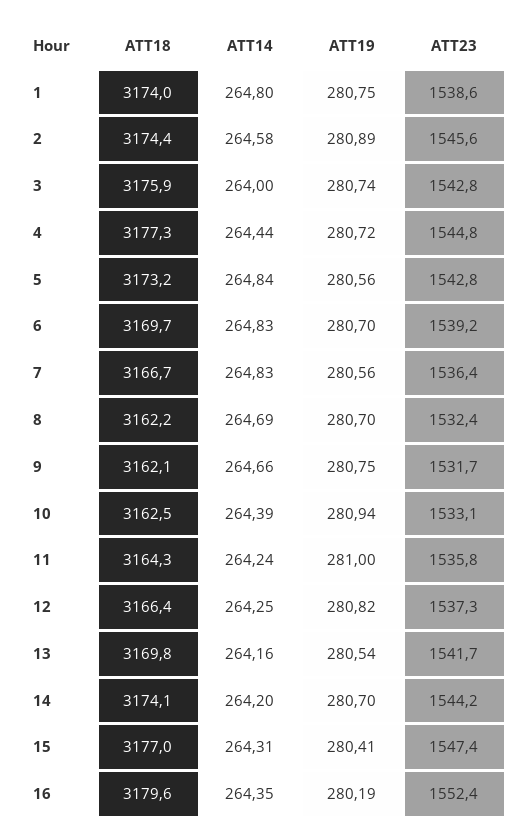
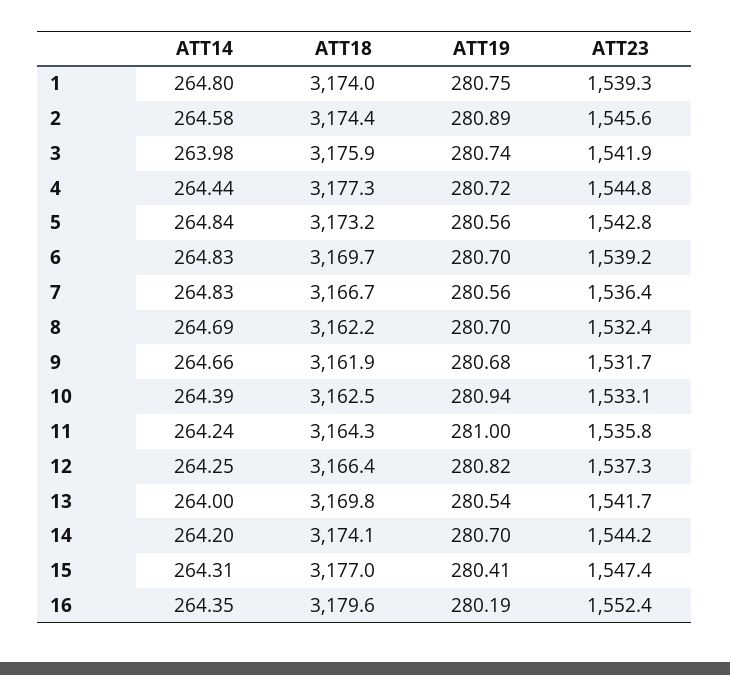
ATT23, 1: 1538.6 -> 1539.3
ATT14, 3: 264 -> 263.98
ATT23, 3: 1542.8 -> 1541.9
ATT18, 9: 3162.1 -> 3161.9
ATT19, 9: 280.75 -> 280.68
ATT14, 13: 264.16 -> 264

